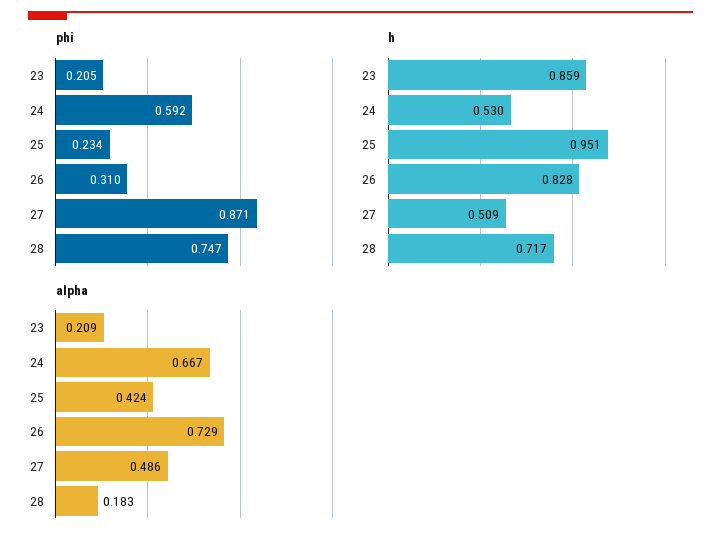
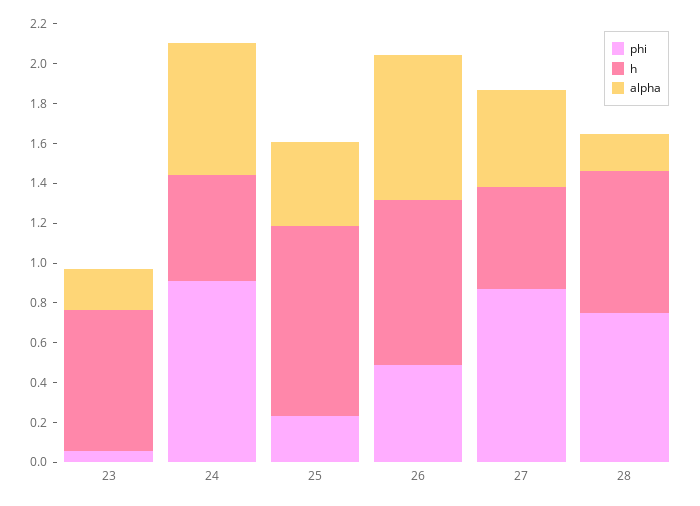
phi, 23: 0.205 -> 0.05
phi, 24: 0.592 -> 0.9
phi, 26: 0.31 -> 0.5
h, 23: 0.859 -> 0.7

